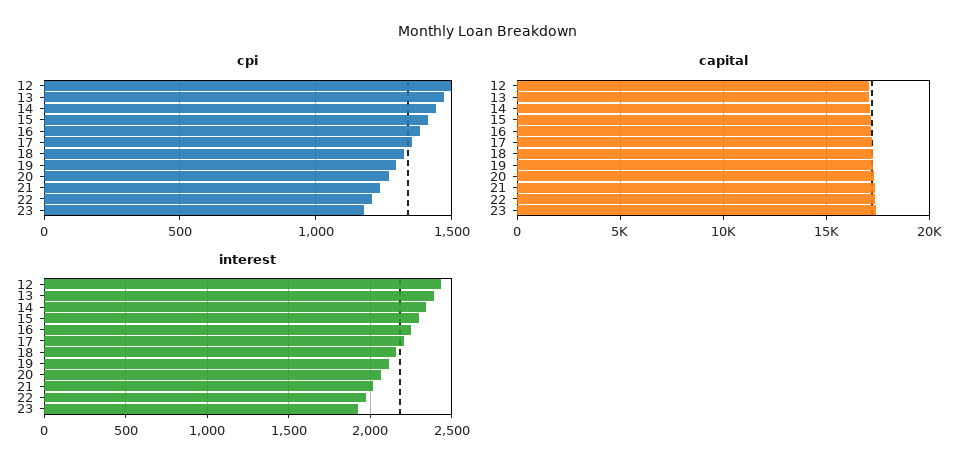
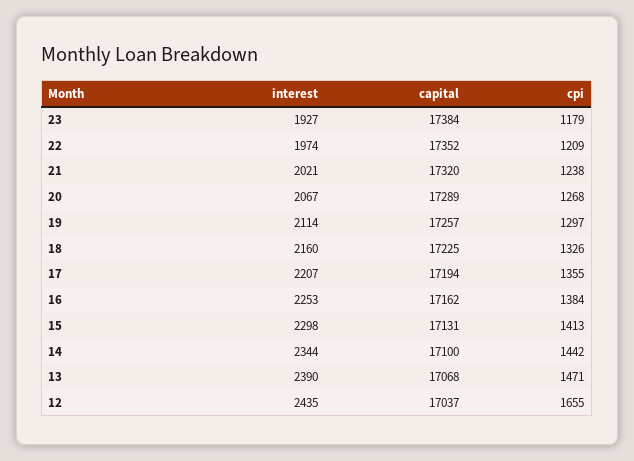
cpi, 12: 1500 -> 1655

